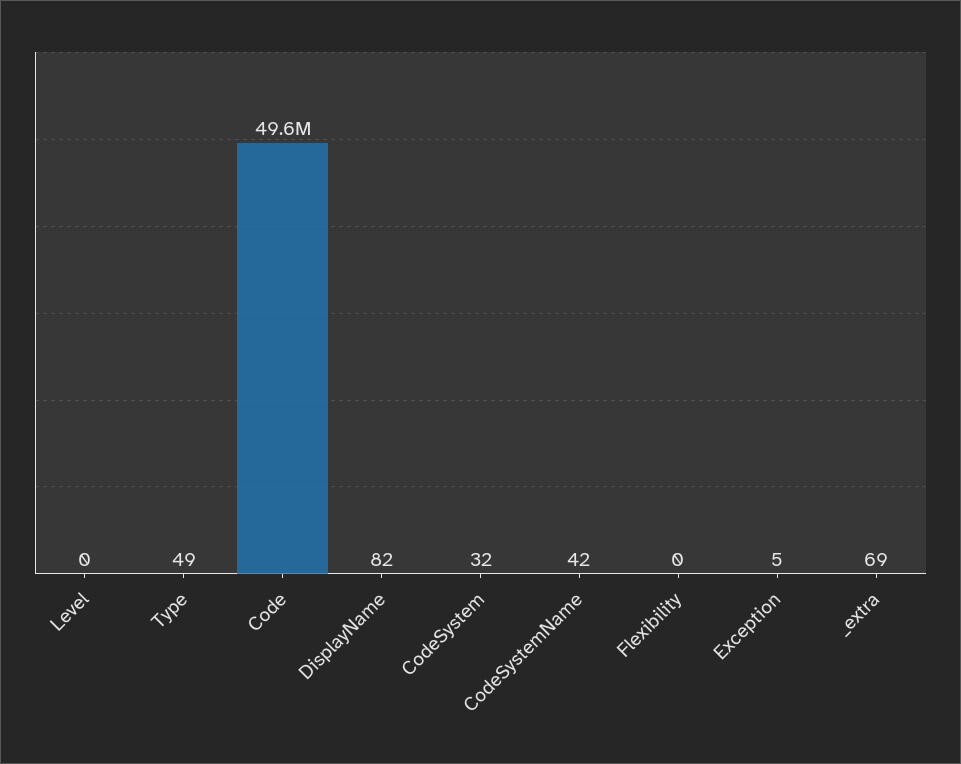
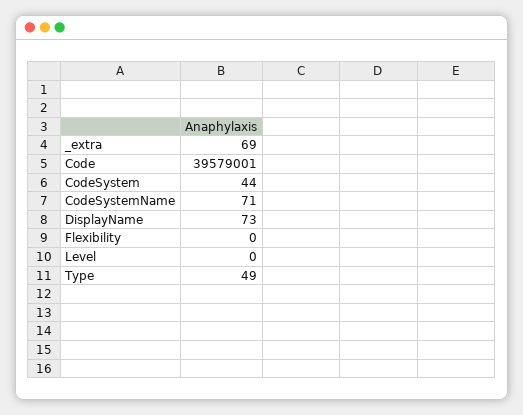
Code: 49600000 -> 39579001
DisplayName: 82 -> 73
CodeSystem: 32 -> 44
CodeSystemName: 42 -> 71
Exception: 5 -> none

